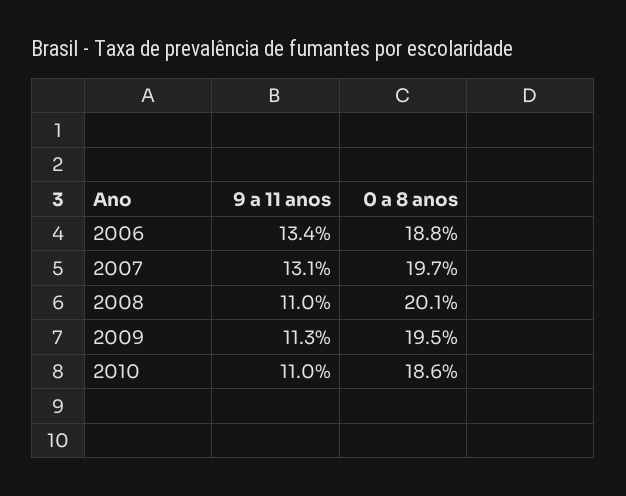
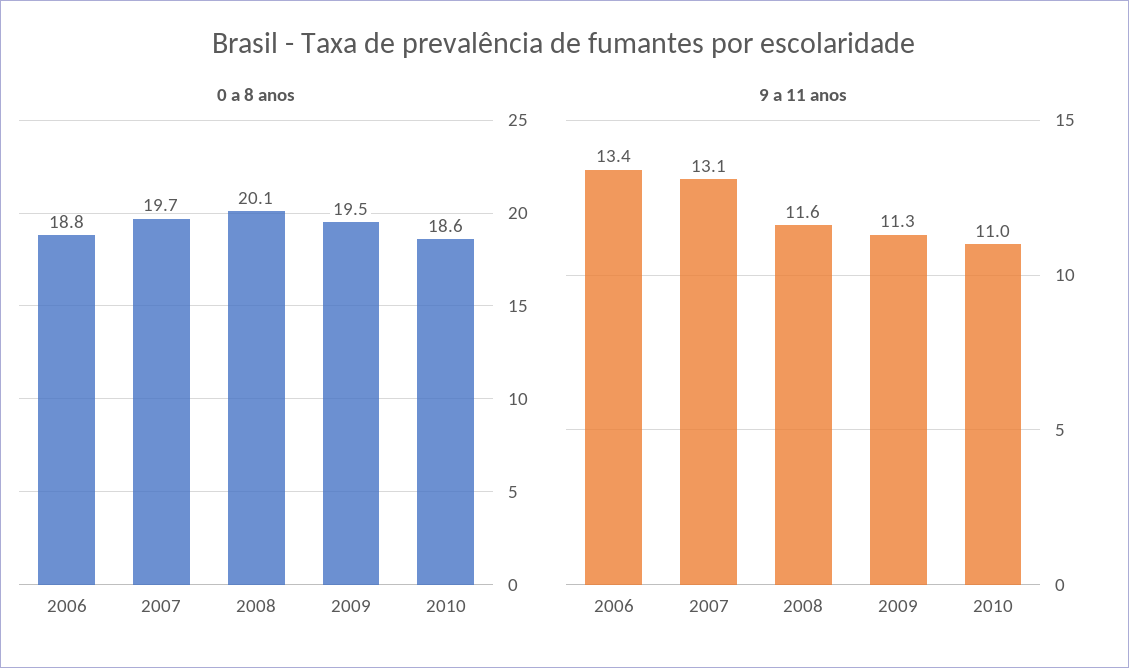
9 a 11 anos, 2008: 11 -> 11.6

